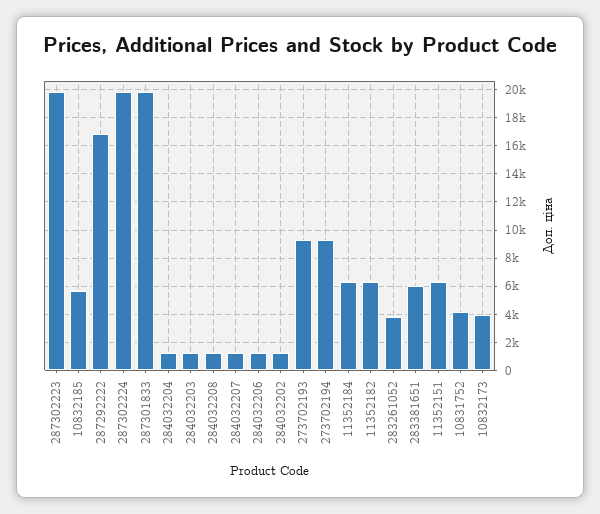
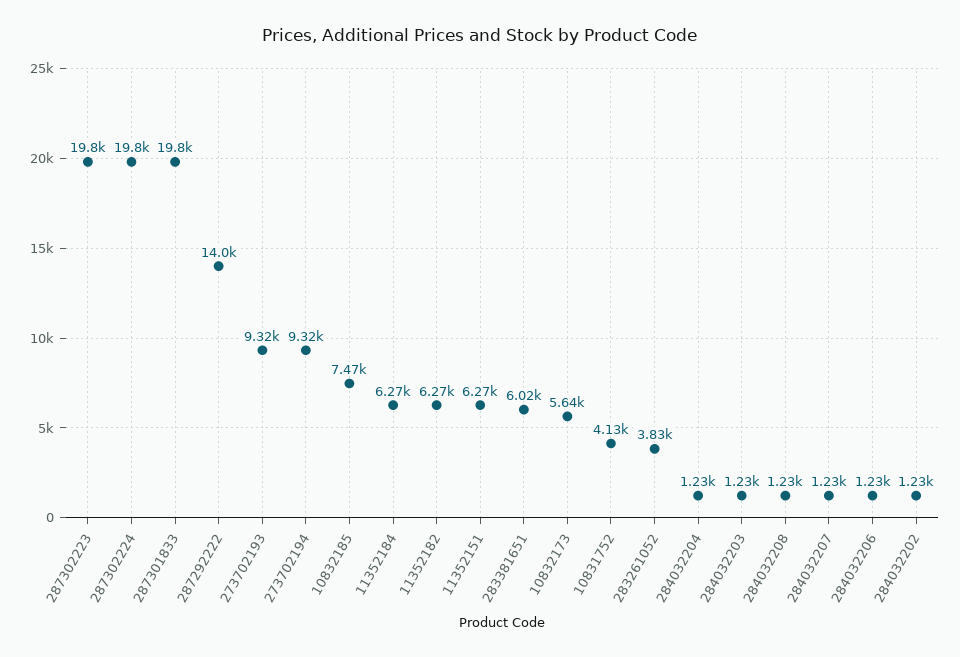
10832185: 5500 -> 7470
287292222: 17000 -> 14000
10832173: 4000 -> 5640

